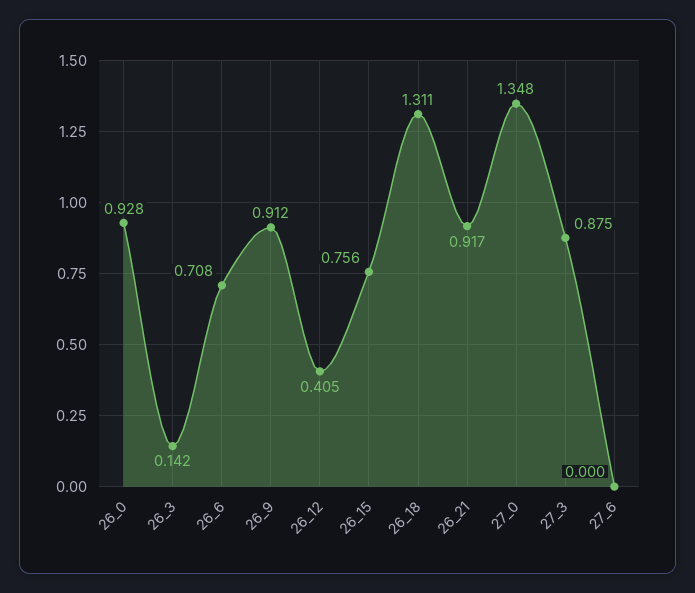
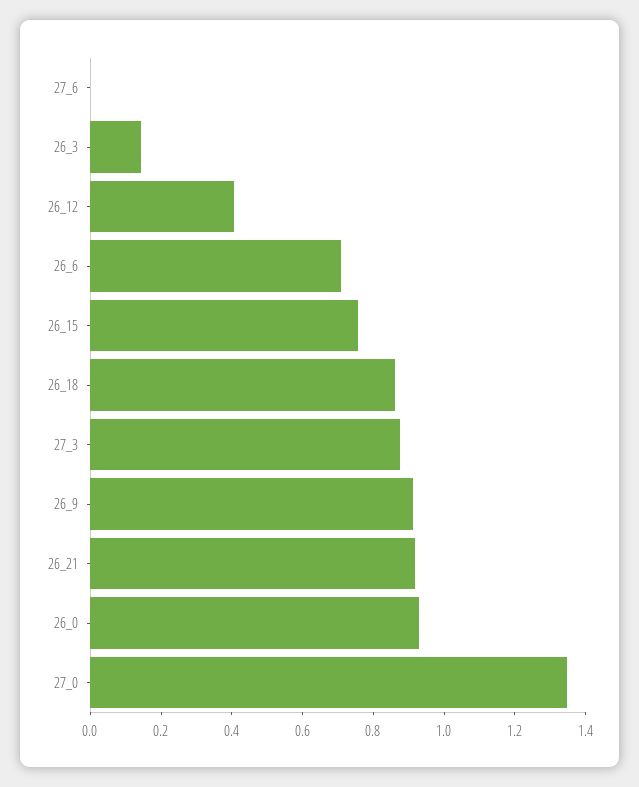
26_18: 1.311 -> 0.85

